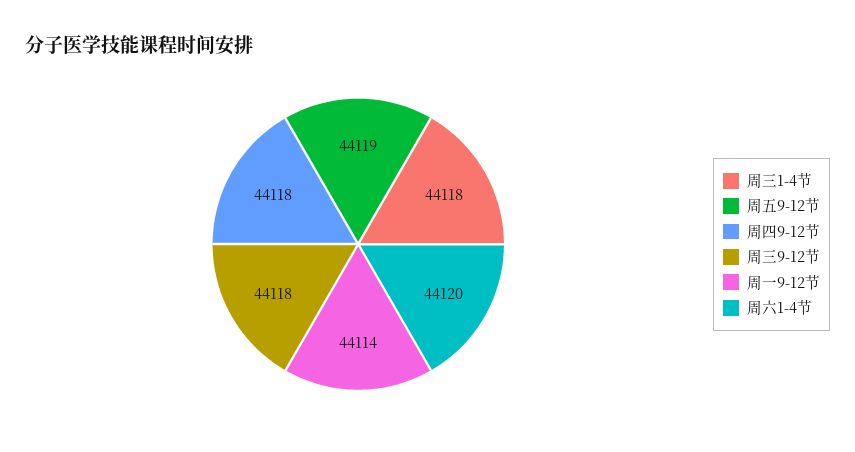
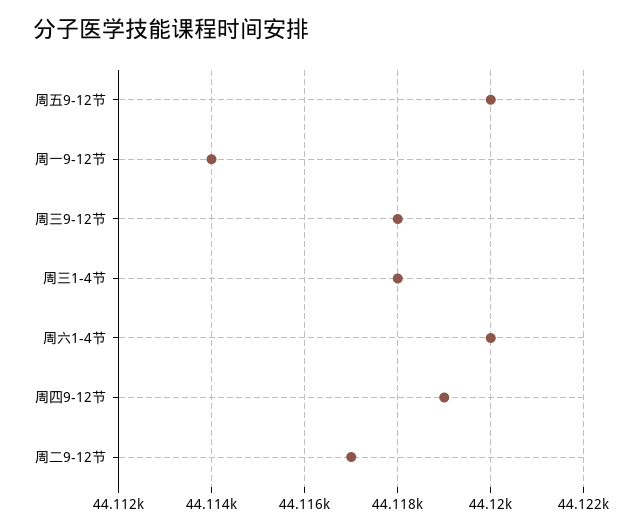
周五9-12节: 44119 -> 44120
周四9-12节: 44118 -> 44119
周二9-12节: none -> 44117

